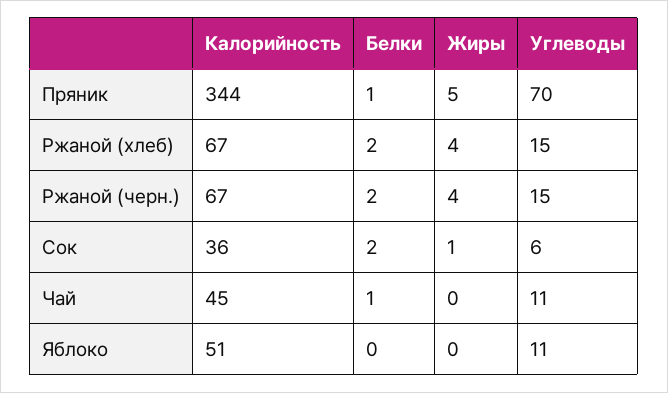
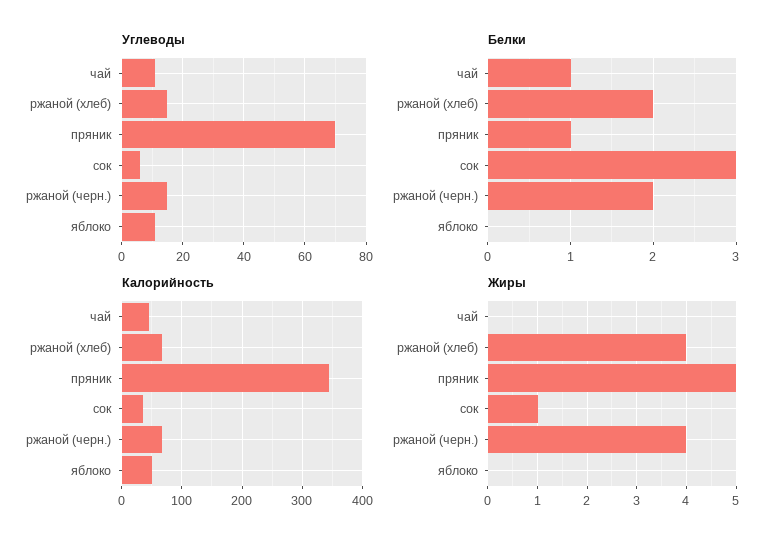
Белки, Сок: 2 -> 3

